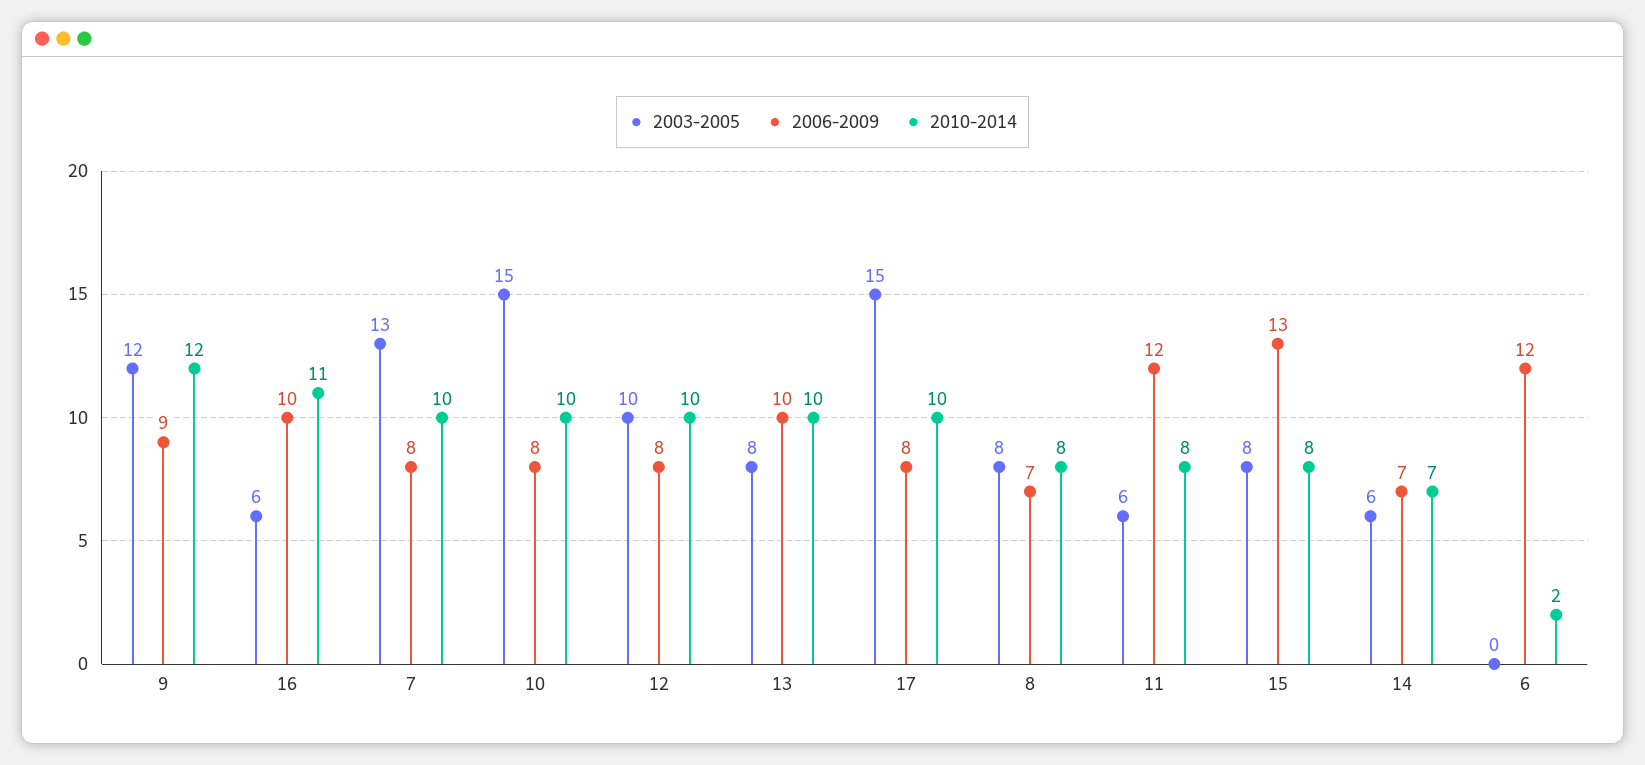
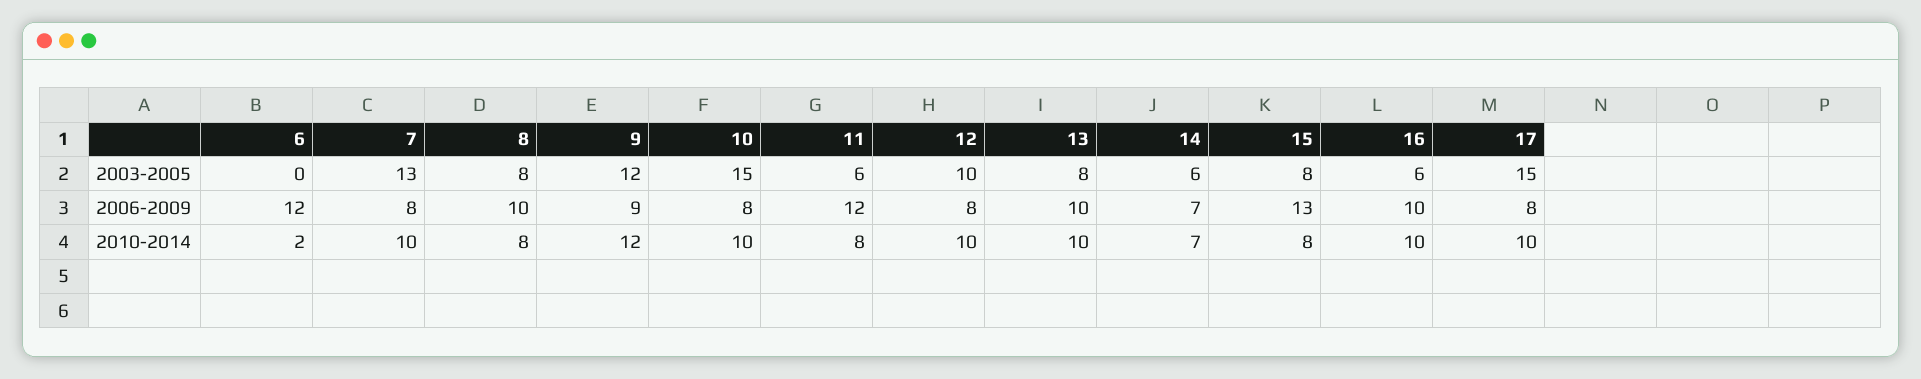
2010-2014, 16: 11 -> 10
2006-2009, 8: 7 -> 10

